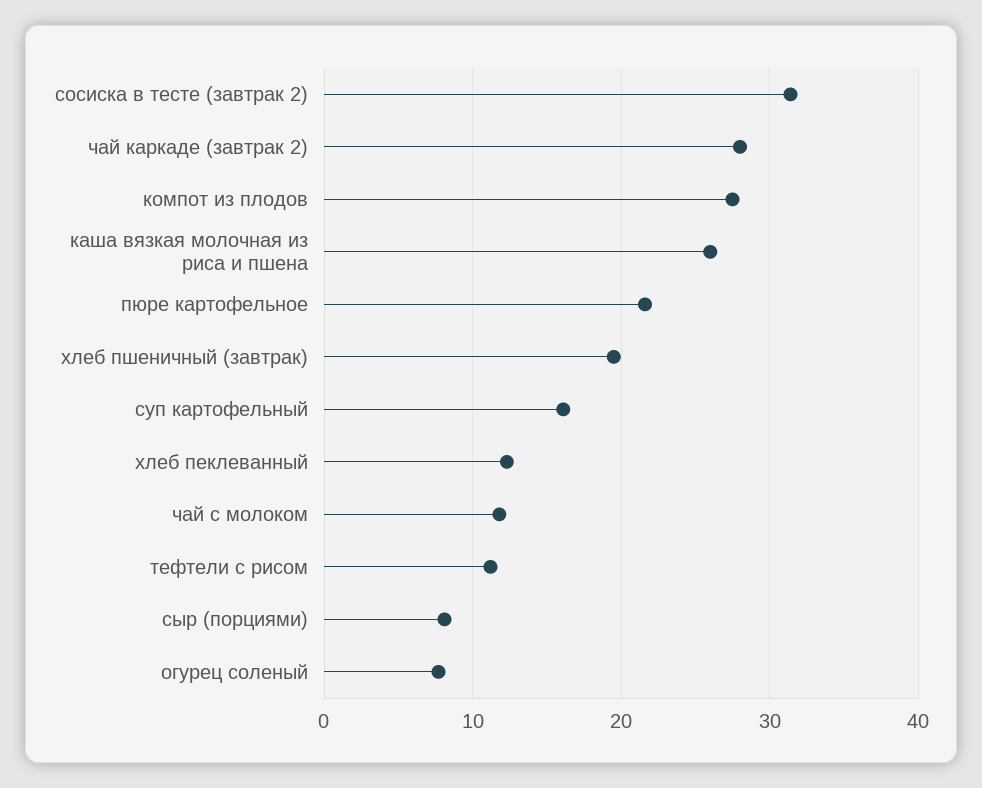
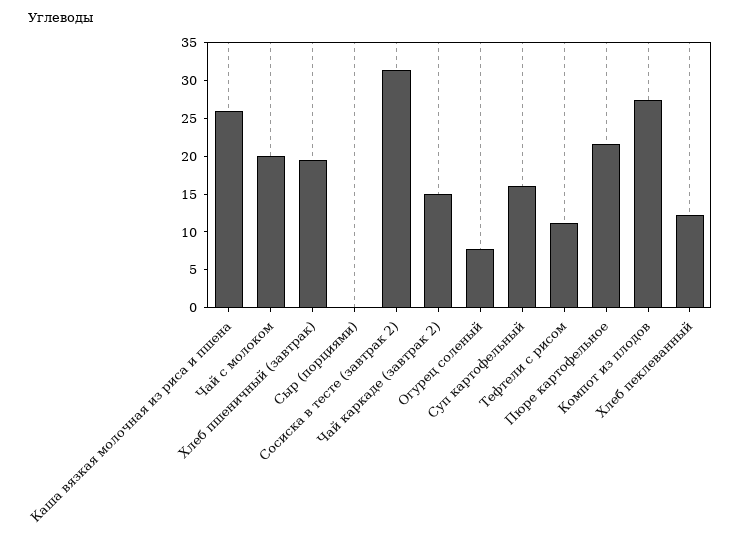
чай каркаде (завтрак 2): 28 -> 15
чай с молоком: 12 -> 20
сыр (порциями): 8 -> 0

